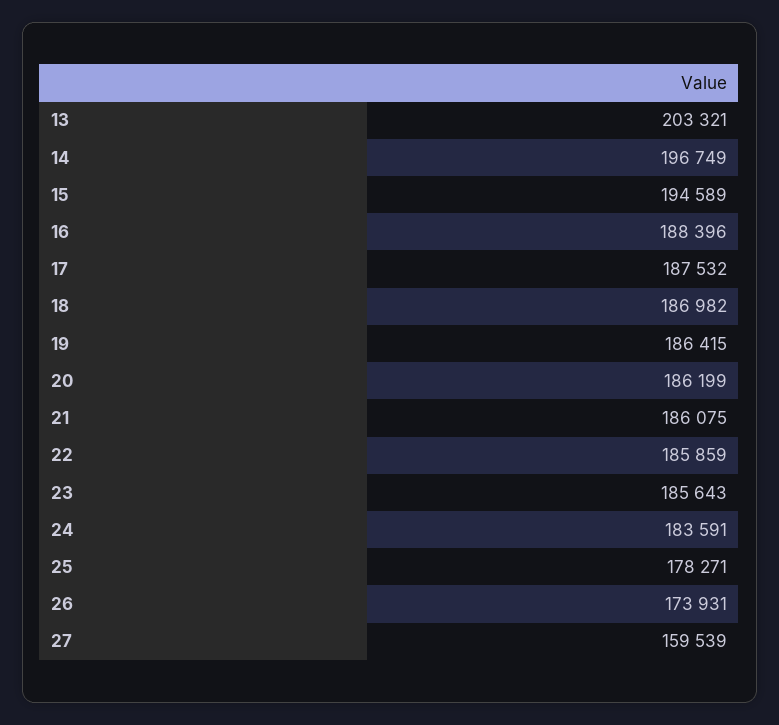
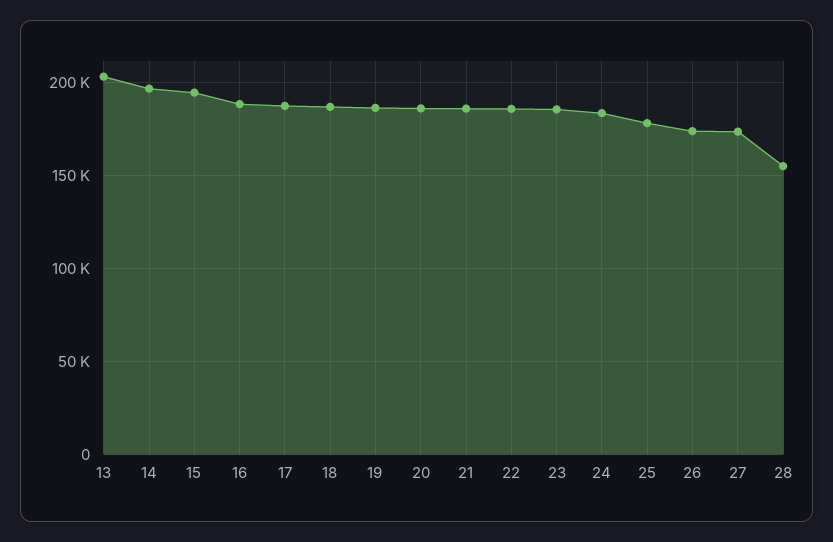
27: 159539 -> 175000
28: none -> 155000

